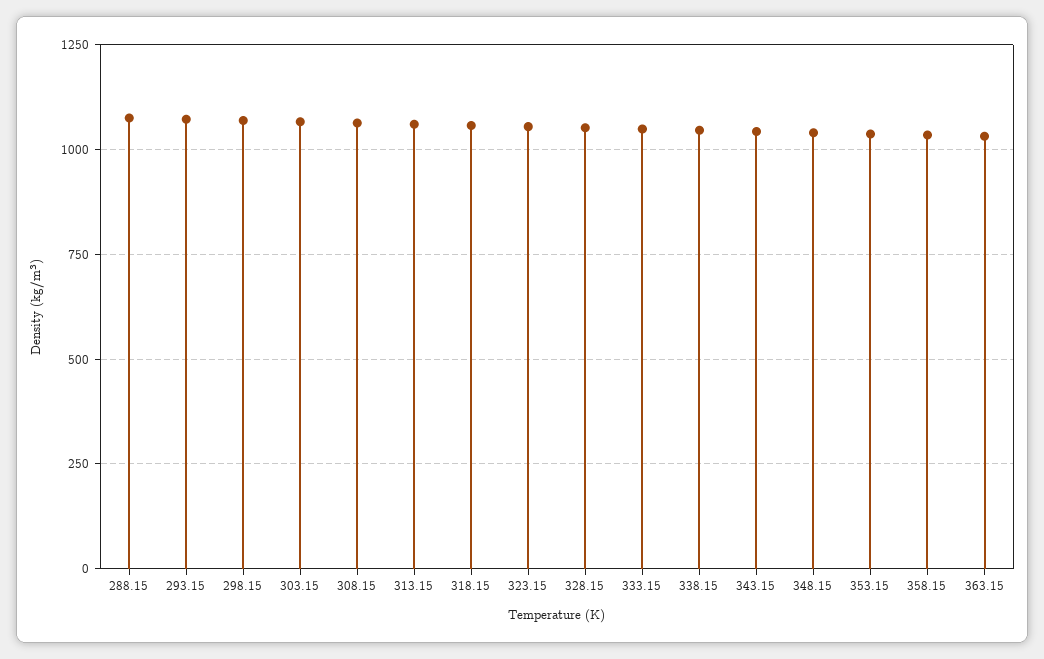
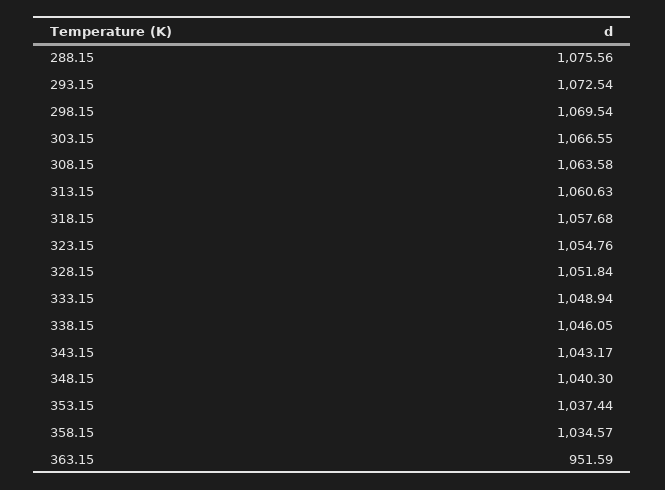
363.15: 1025 -> 951.59

